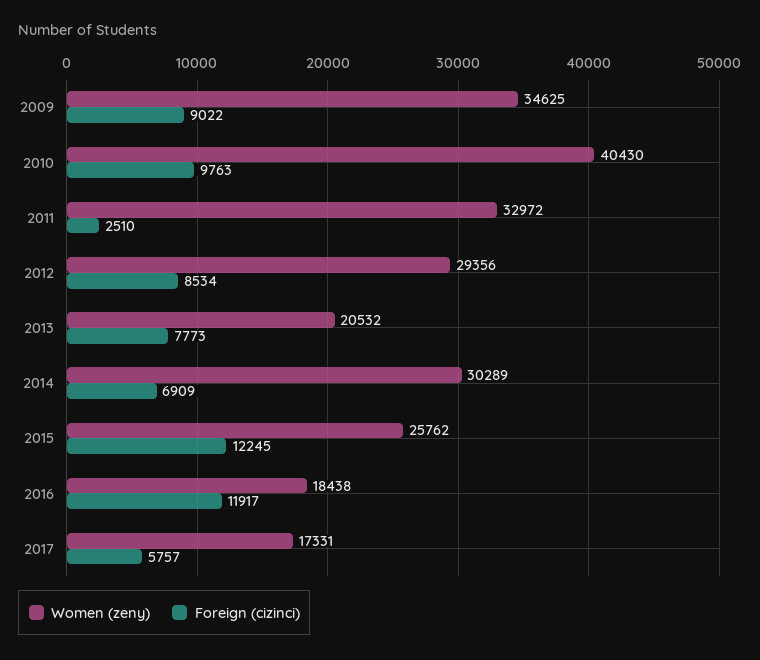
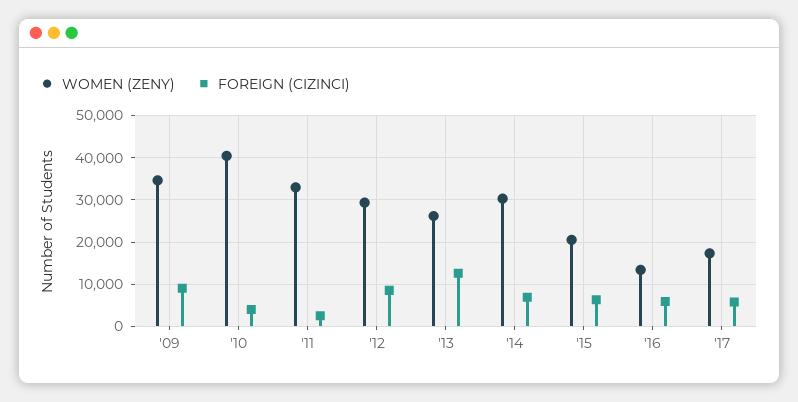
Foreign (cizinci), 2010: 9763 -> 4000
Women (zeny), 2013: 20532 -> 26000
Foreign (cizinci), 2013: 7773 -> 12000
Women (zeny), 2015: 25762 -> 20000
Foreign (cizinci), 2015: 12245 -> 6000
Women (zeny), 2016: 18438 -> 14000
Foreign (cizinci), 2016: 11917 -> 6000

